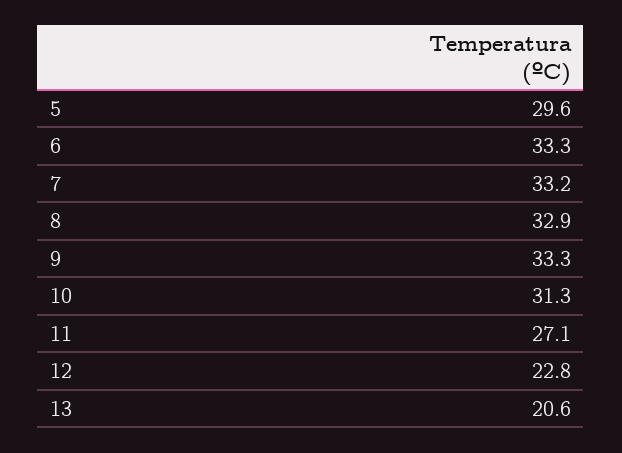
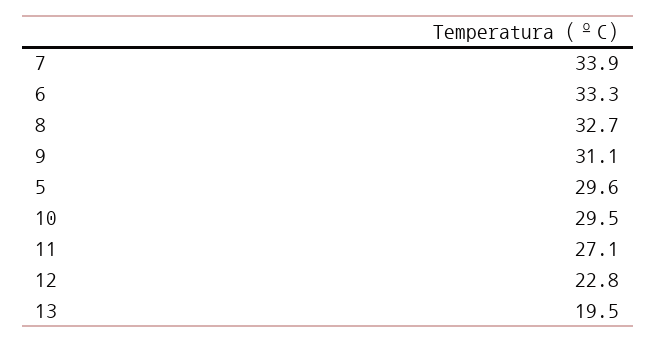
7: 33.2 -> 33.9
8: 32.9 -> 32.7
9: 33.3 -> 31.1
10: 31.3 -> 29.5
13: 20.6 -> 19.5

